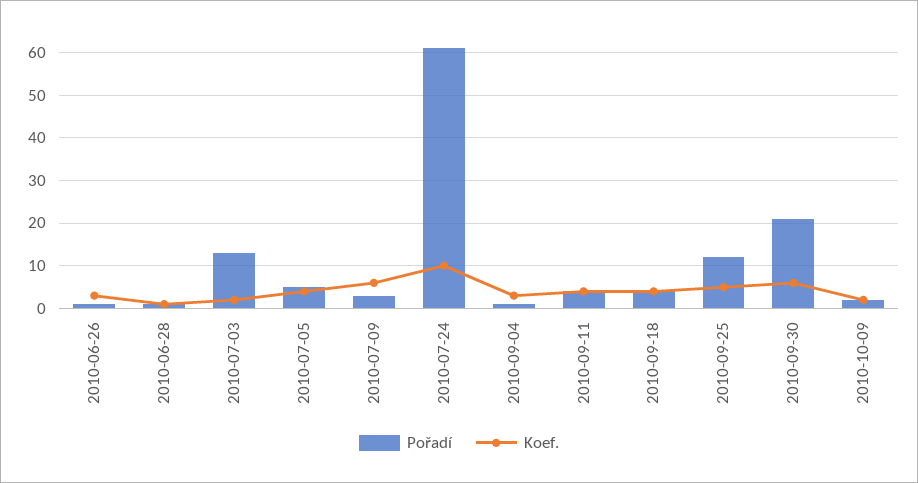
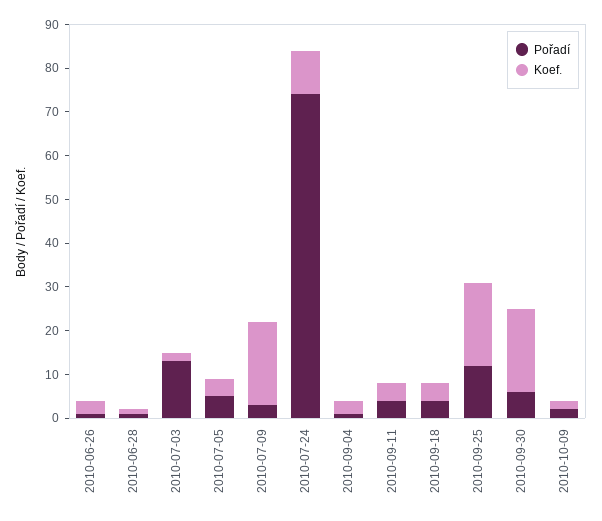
Koef., 2010-07-09: 5 -> 20
Pořadí, 2010-07-24: 60 -> 75
Koef., 2010-09-25: 5 -> 20
Pořadí, 2010-09-30: 20 -> 5
Koef., 2010-09-30: 5 -> 20

